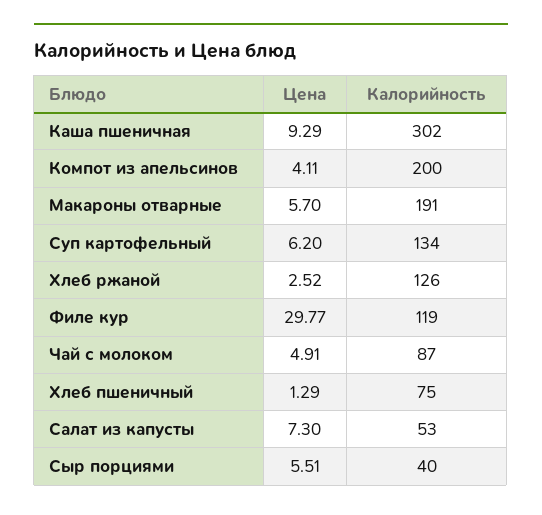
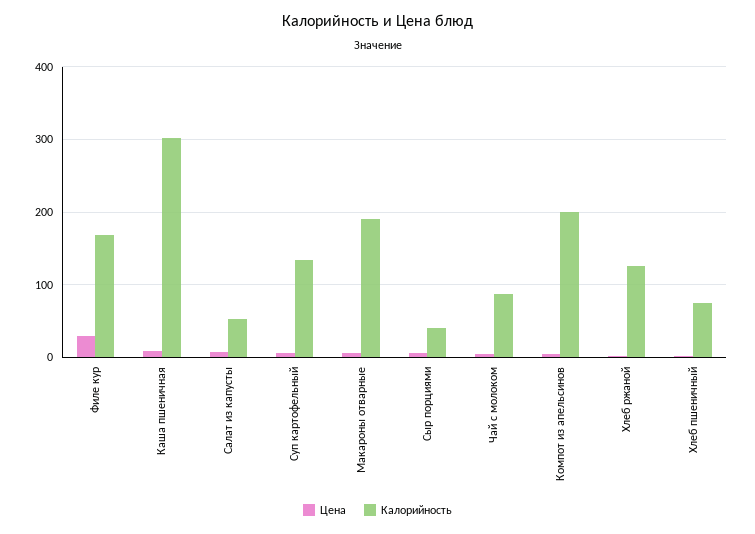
Калорийность, Филе кур: 119 -> 170

